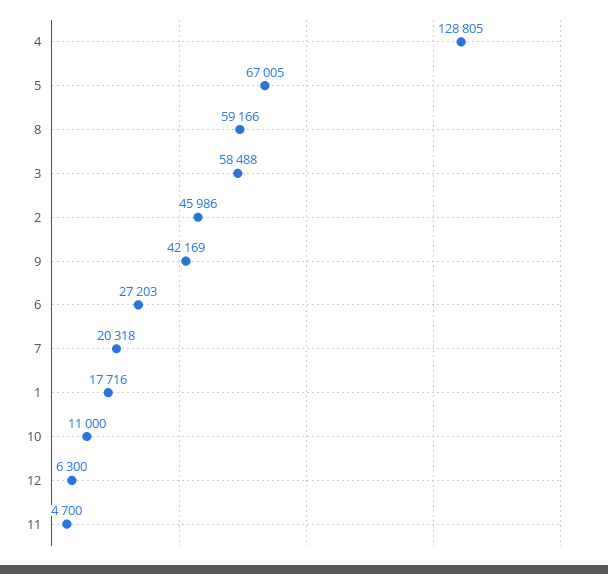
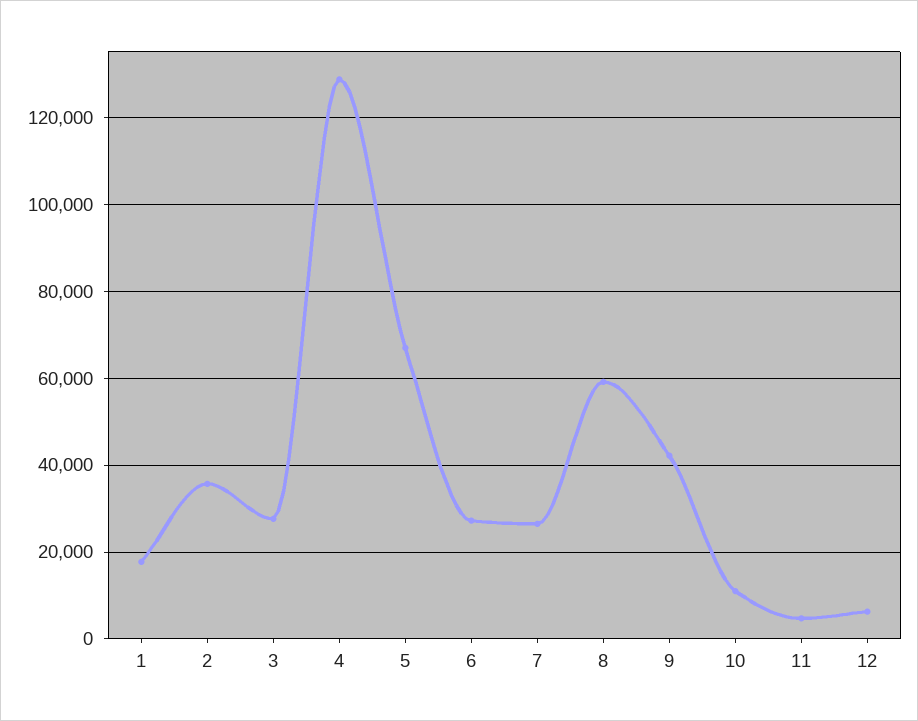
3: 58488 -> 28000
2: 45986 -> 36000
7: 20318 -> 26000

